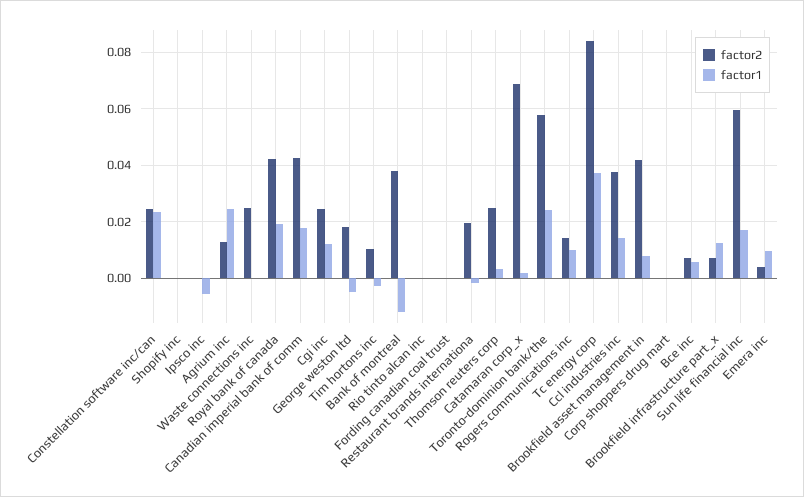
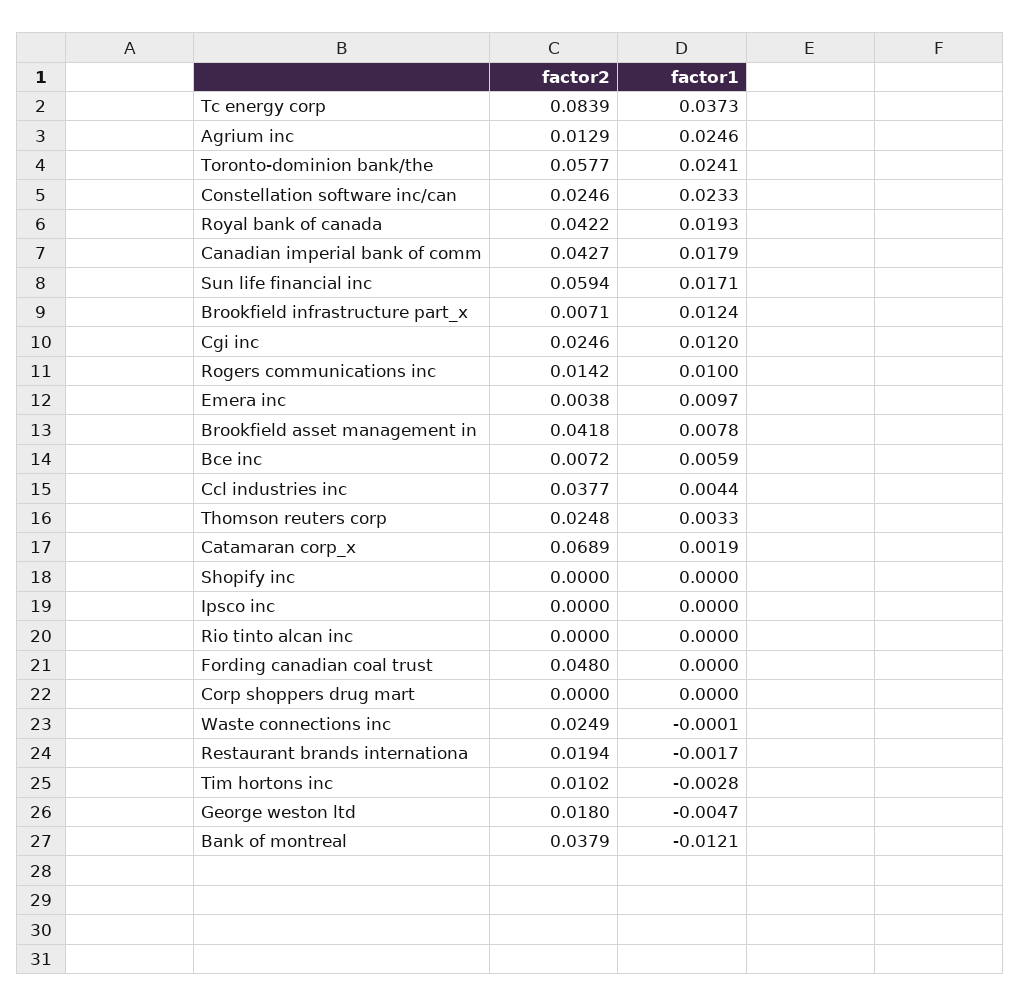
factor1, Ipsco inc: -0.005 -> 0
factor2, Fording canadian coal trust: 0 -> 0.048
factor1, Ccl industries inc: 0.015 -> 0.0044

